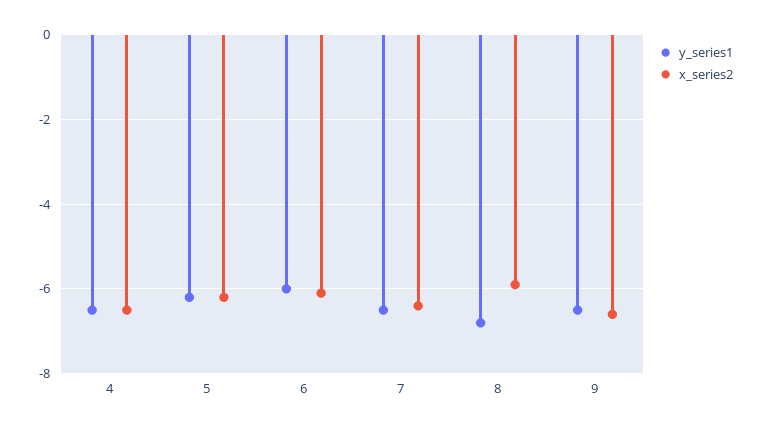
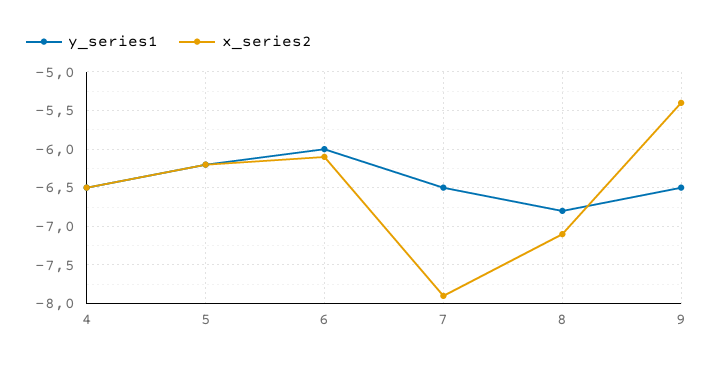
x_series2, 7: -6.5 -> -7.9
x_series2, 8: -6 -> -7.1
x_series2, 9: -6.5 -> -5.4

